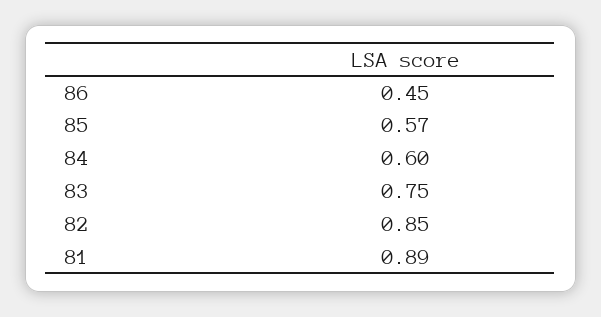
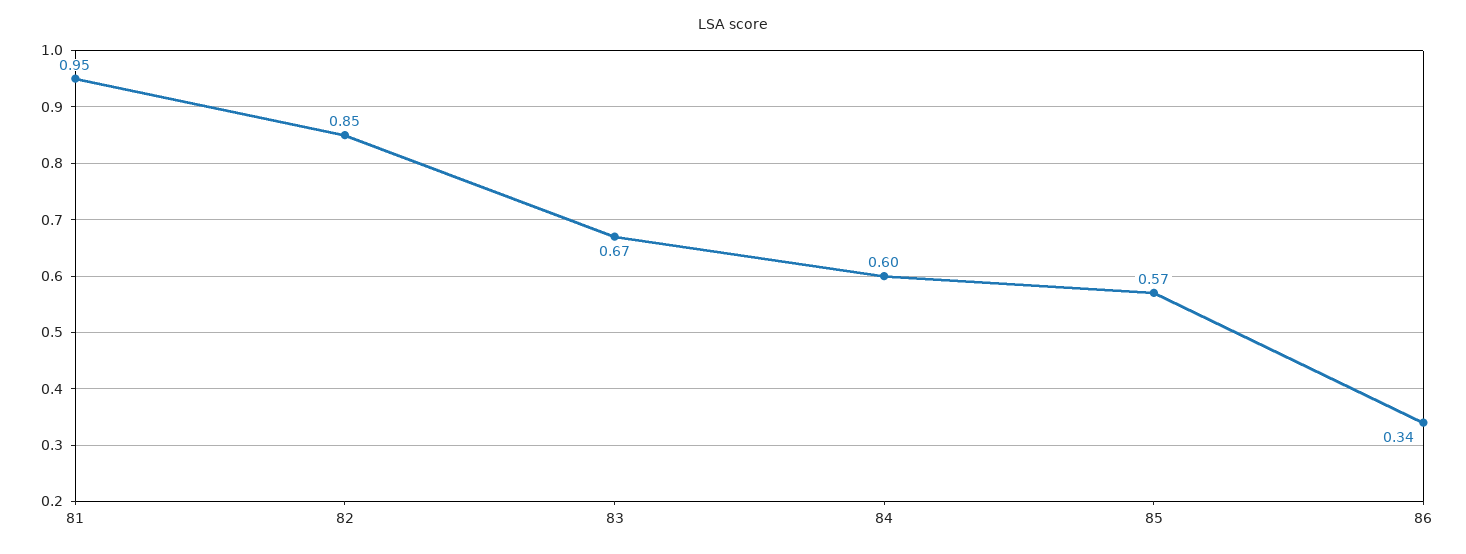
86: 0.45 -> 0.34
83: 0.75 -> 0.67
81: 0.89 -> 0.95

